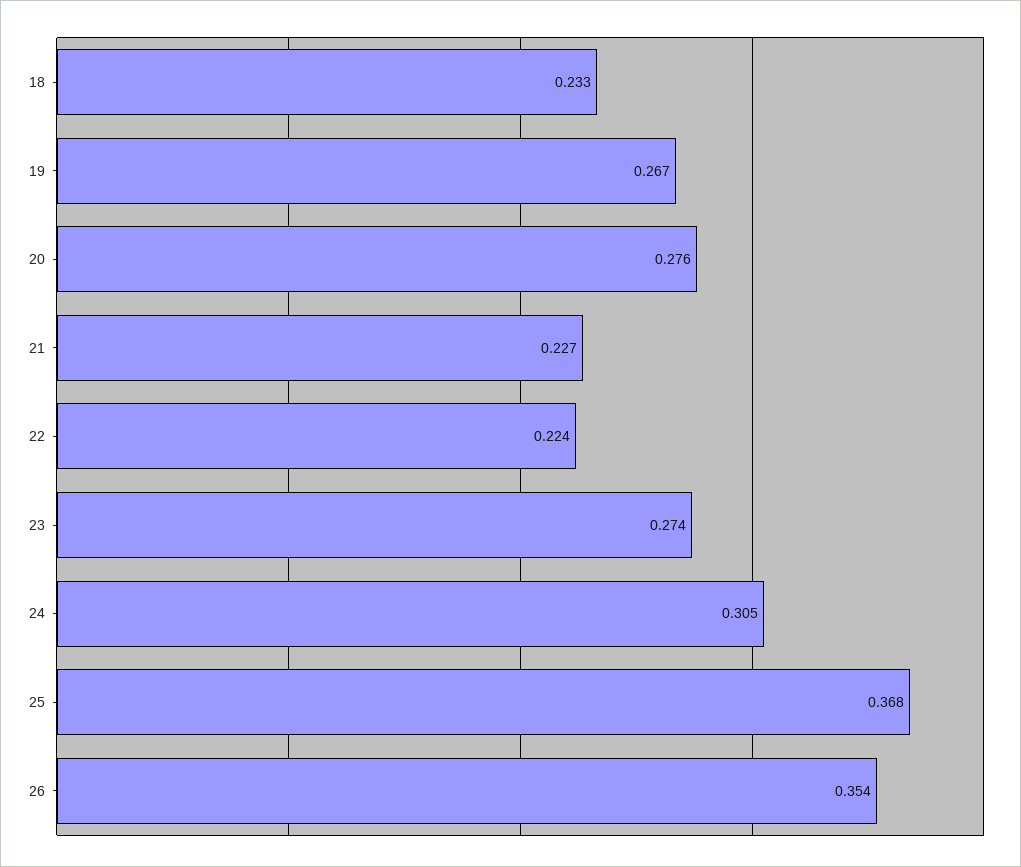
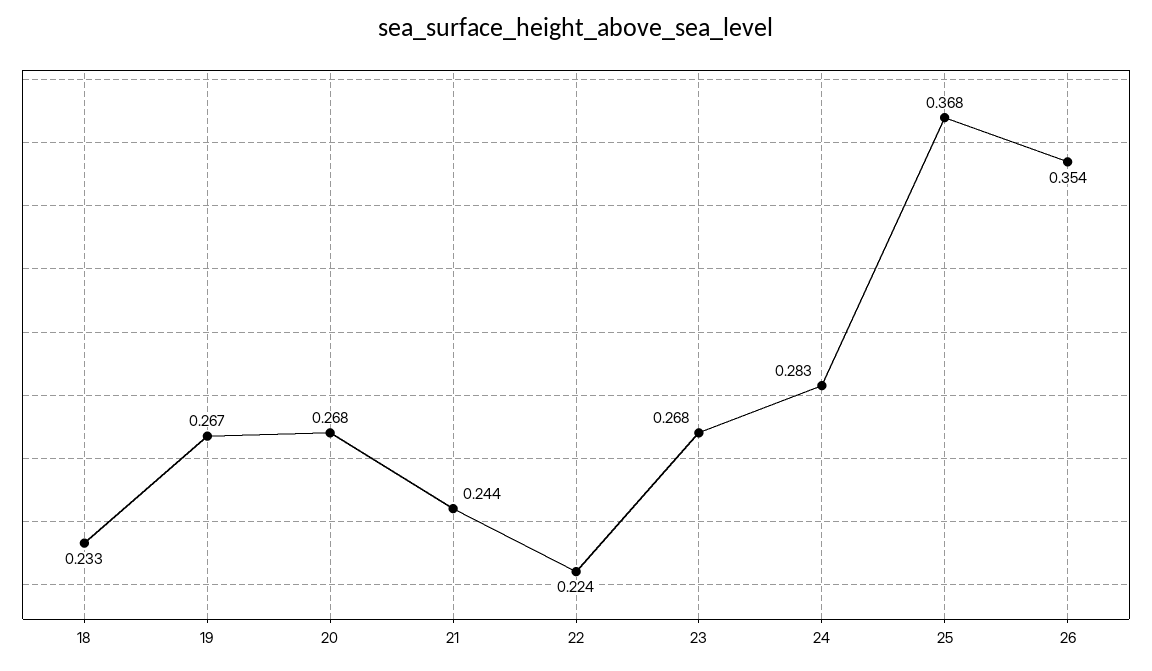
20: 0.276 -> 0.268
21: 0.227 -> 0.244
23: 0.274 -> 0.268
24: 0.305 -> 0.283

